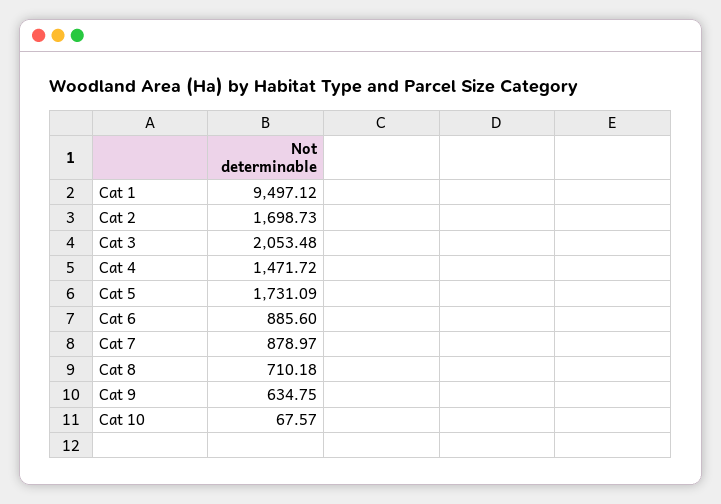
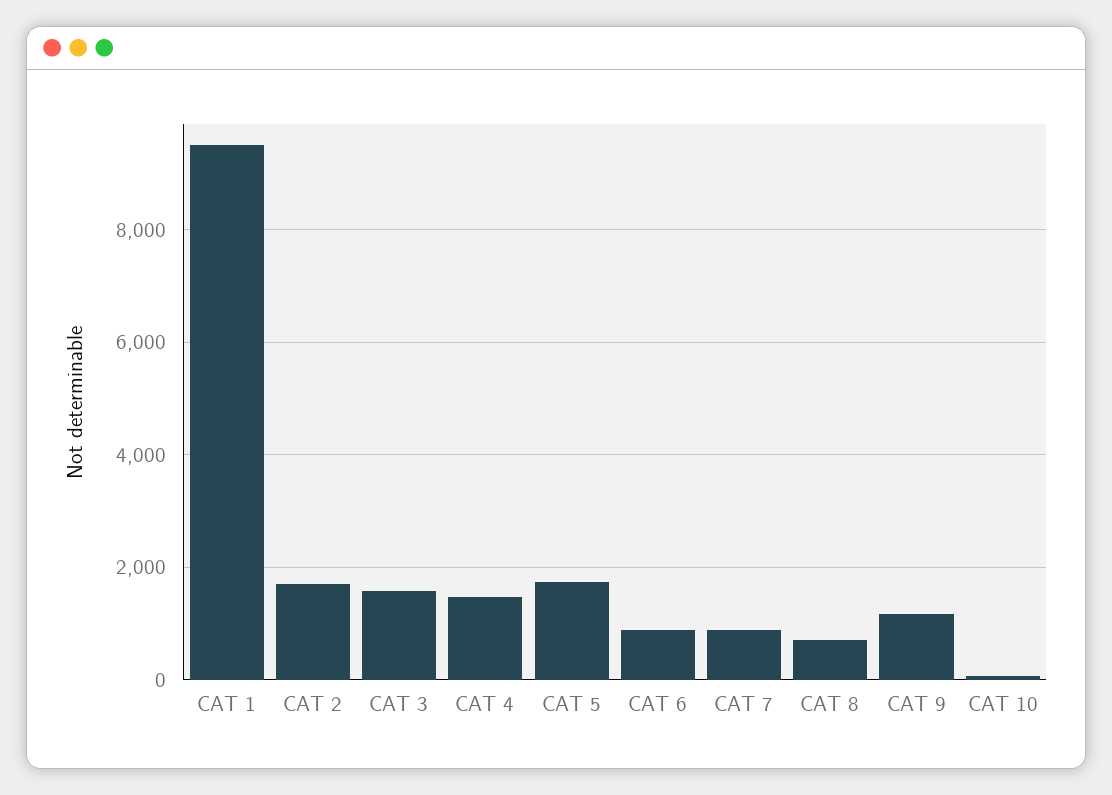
Cat 3: 2053.48 -> 1600
Cat 9: 634.75 -> 1200

